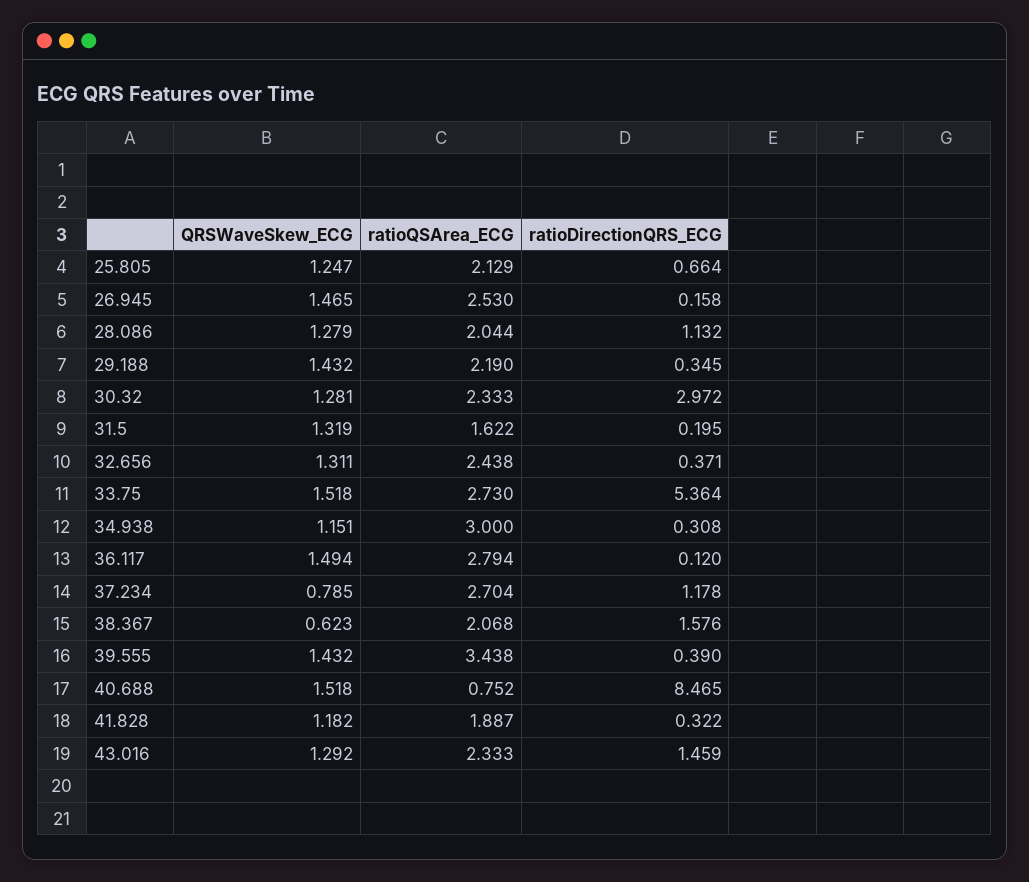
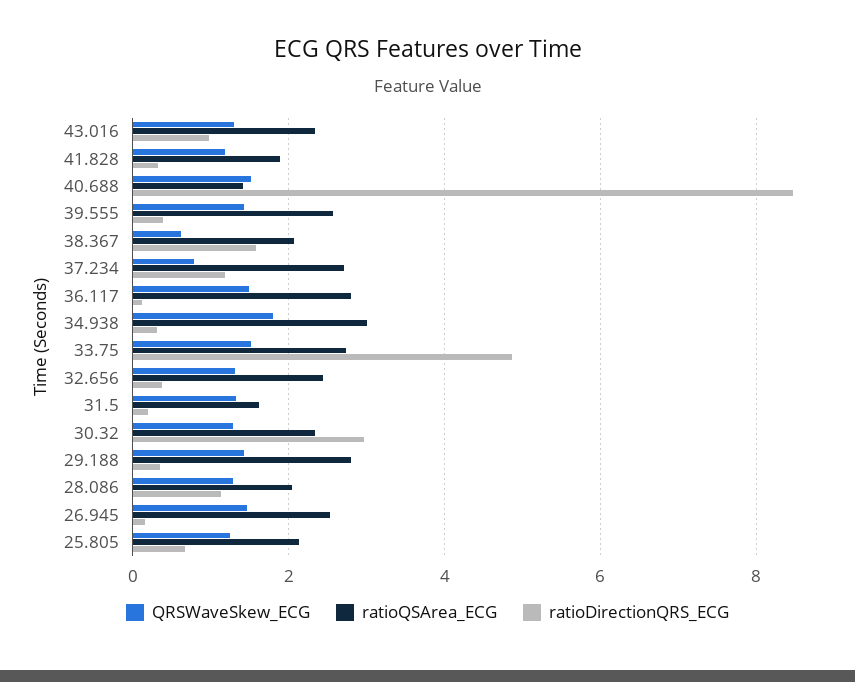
ratioQSArea_ECG, 29.188: 2.19 -> 2.8
ratioDirectionQRS_ECG, 33.75: 5.364 -> 4.8
QRSWaveSkew_ECG, 34.938: 1.151 -> 1.8
ratioQSArea_ECG, 39.555: 3.438 -> 2.6
ratioQSArea_ECG, 40.688: 0.752 -> 1.4
ratioDirectionQRS_ECG, 43.016: 1.459 -> 1

